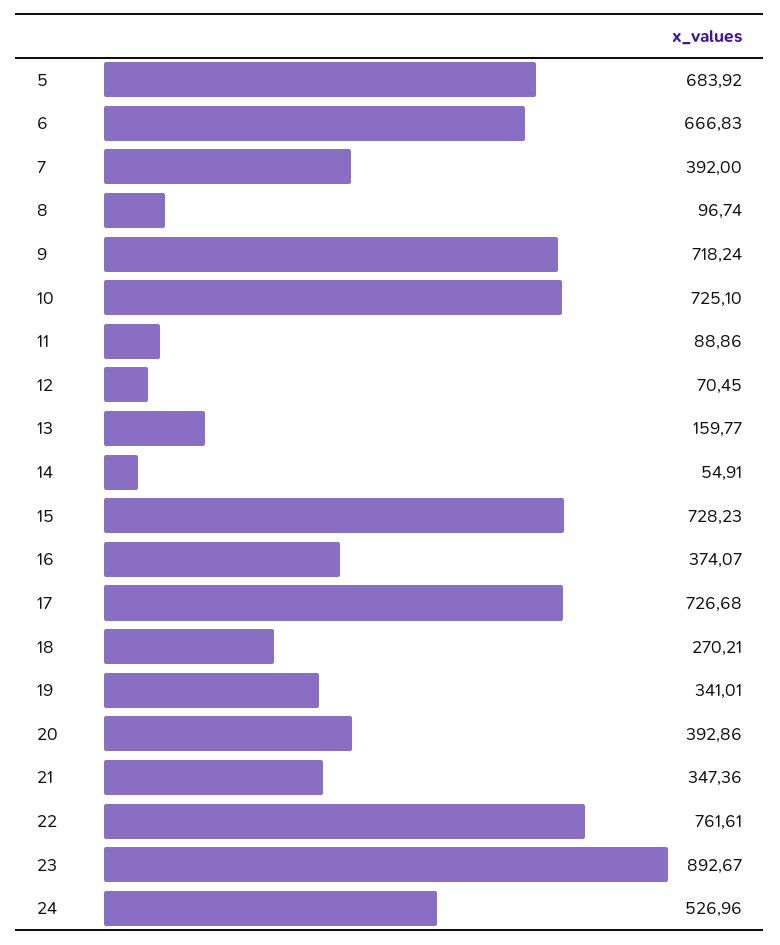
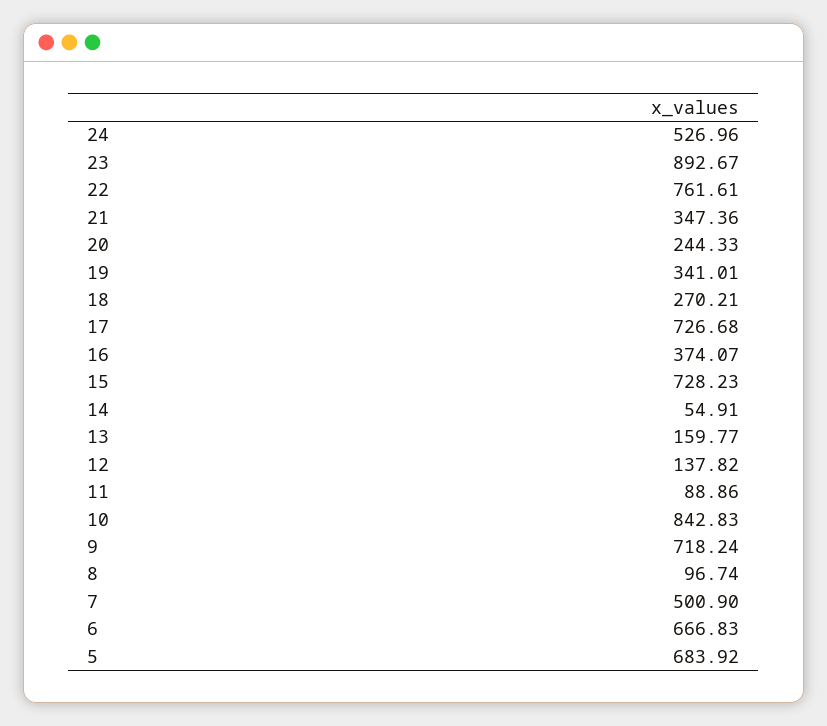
7: 392 -> 500.9
10: 725.1 -> 842.83
12: 70.45 -> 137.82
20: 392.86 -> 244.33

